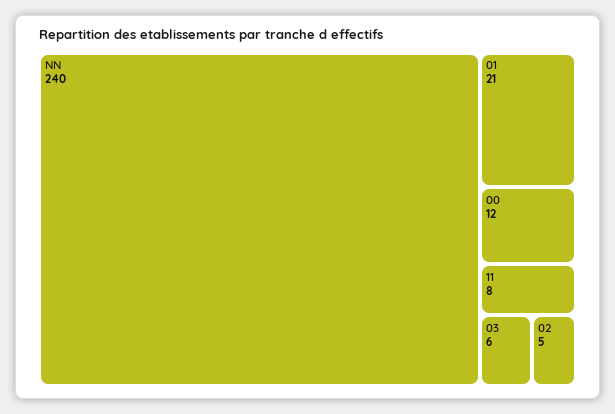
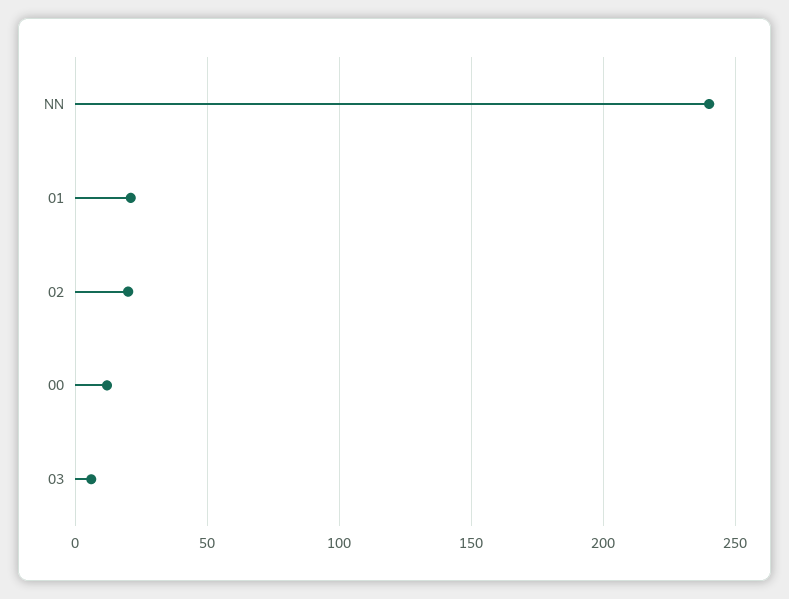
11: 8 -> none
02: 5 -> 20

